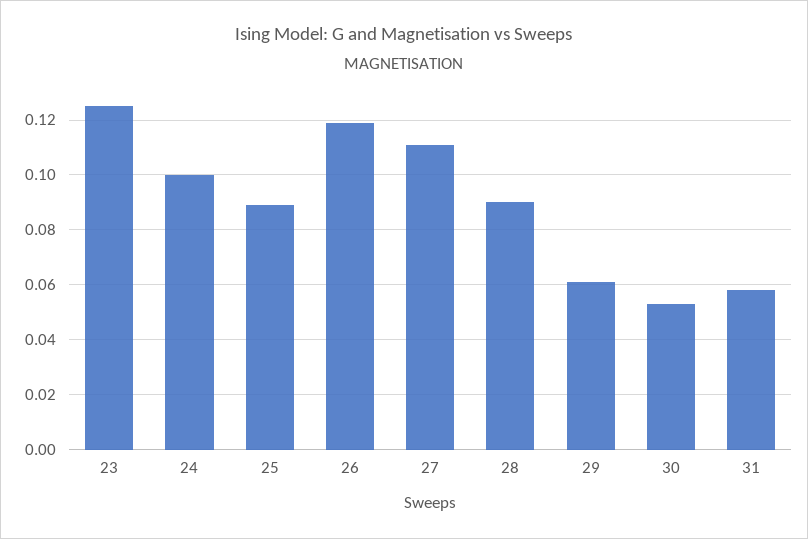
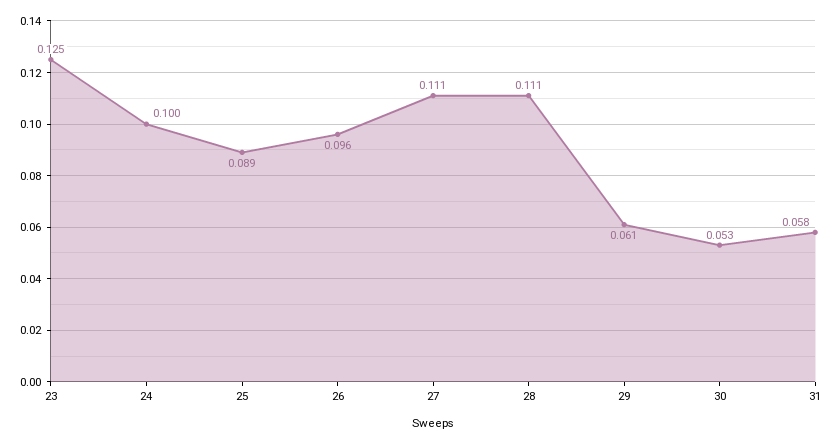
26: 0.12 -> 0.096
28: 0.09 -> 0.111

